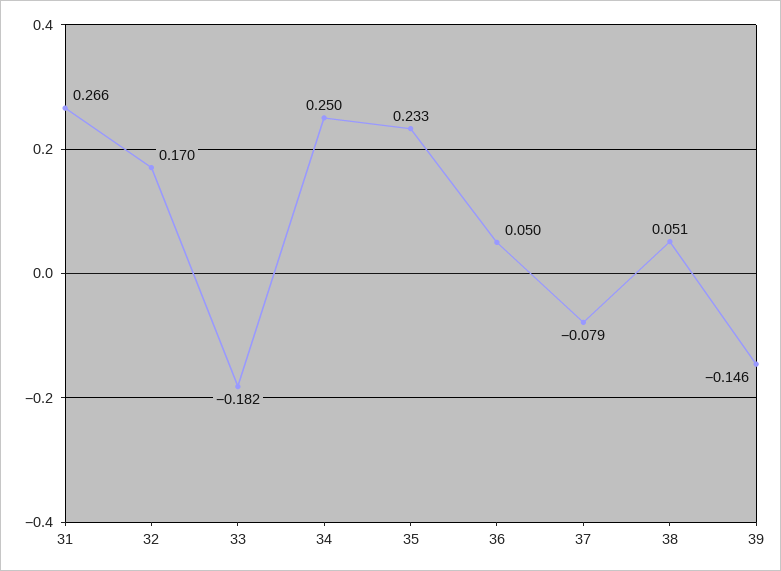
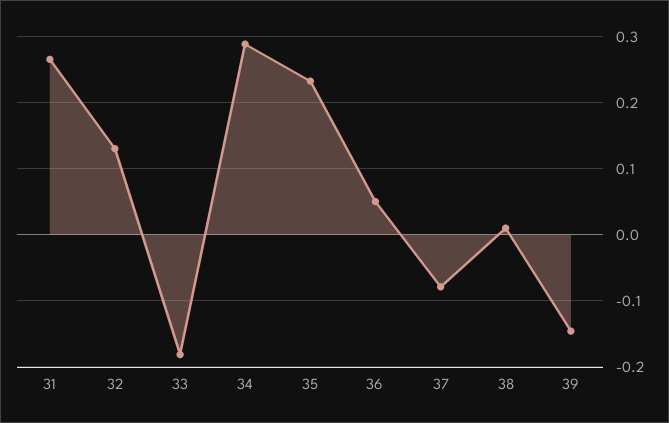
32: 0.17 -> 0.13
34: 0.25 -> 0.29
38: 0.051 -> 0.01

